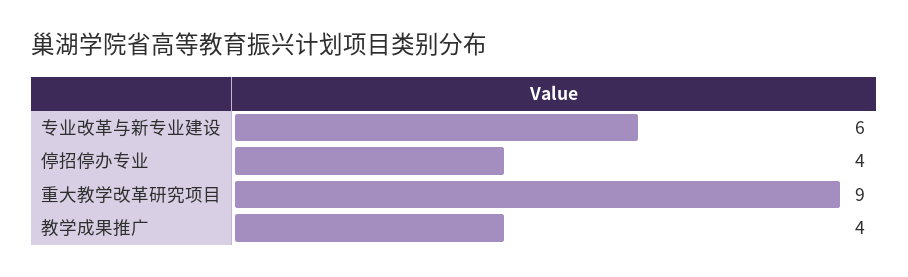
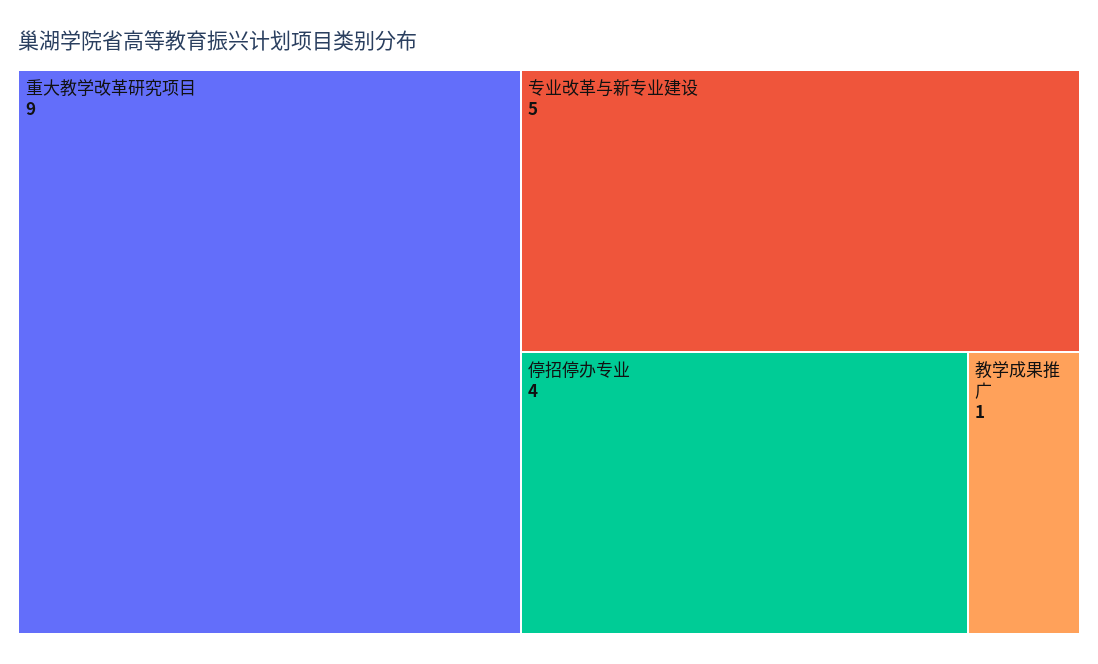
专业改革与新专业建设: 6 -> 5
教学成果推广: 4 -> 1

